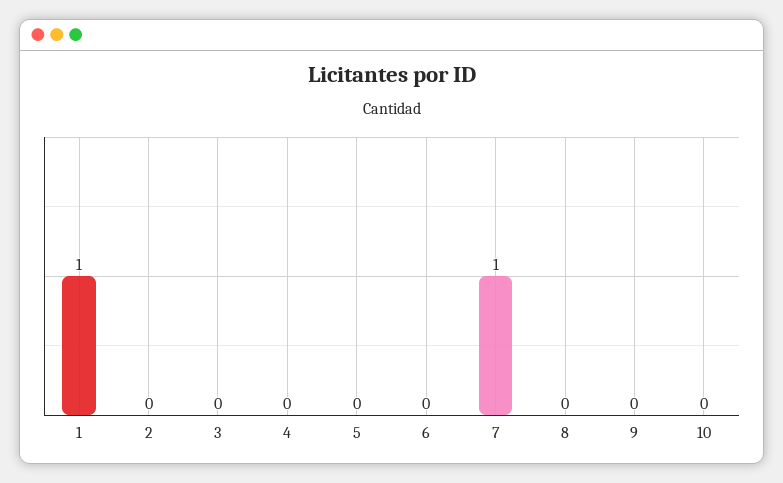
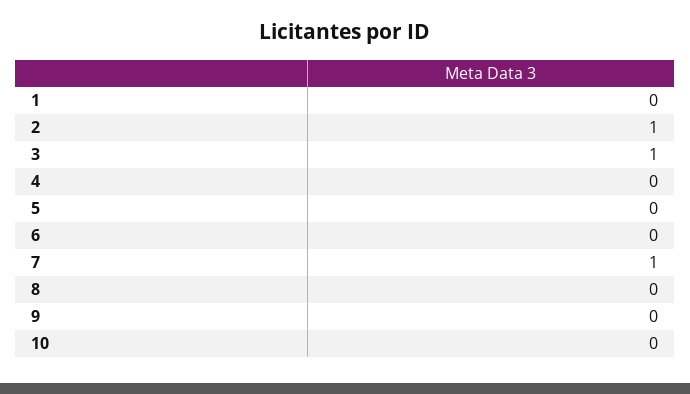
1: 1 -> 0
2: 0 -> 1
3: 0 -> 1

